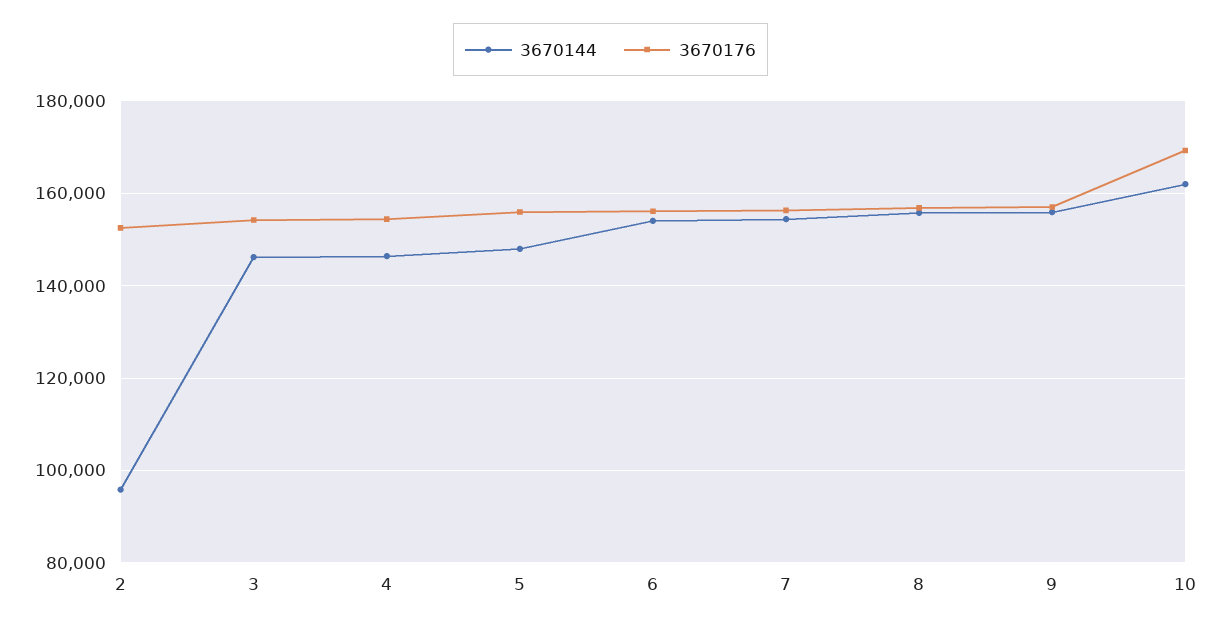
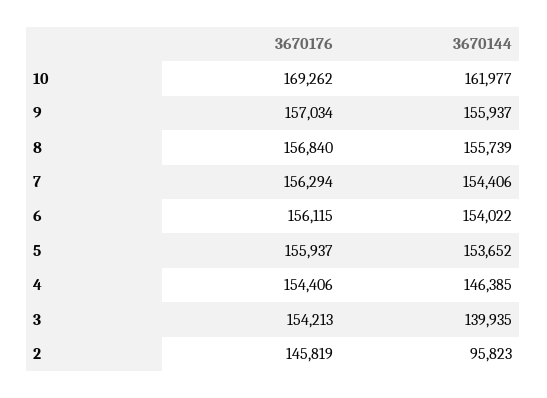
3670176, 2: 152000 -> 145819
3670144, 3: 146000 -> 139935
3670144, 5: 148000 -> 153652

